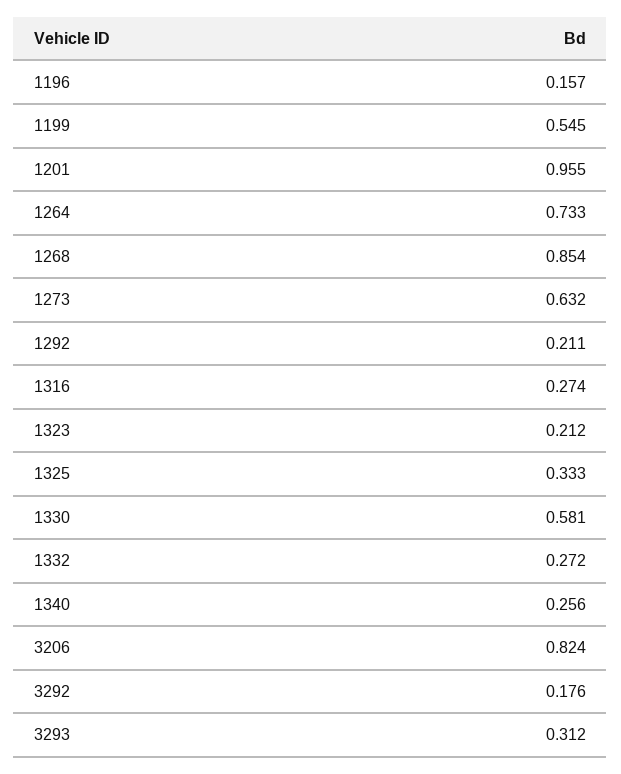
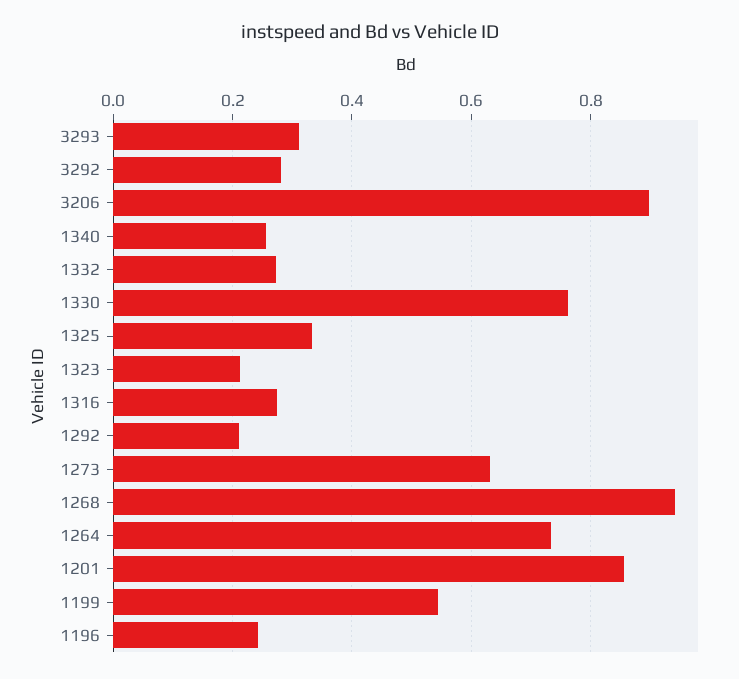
1196: 0.157 -> 0.24
1201: 0.955 -> 0.86
1268: 0.854 -> 0.94
1330: 0.581 -> 0.76
3206: 0.824 -> 0.9
3292: 0.176 -> 0.28

